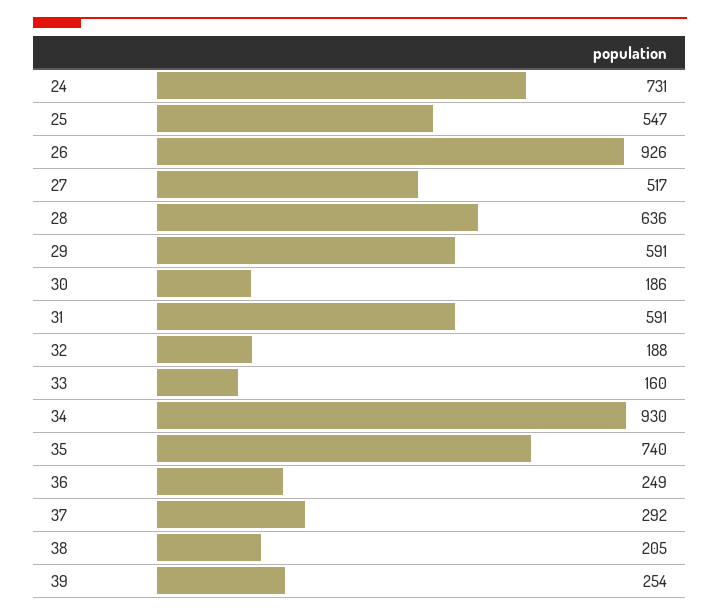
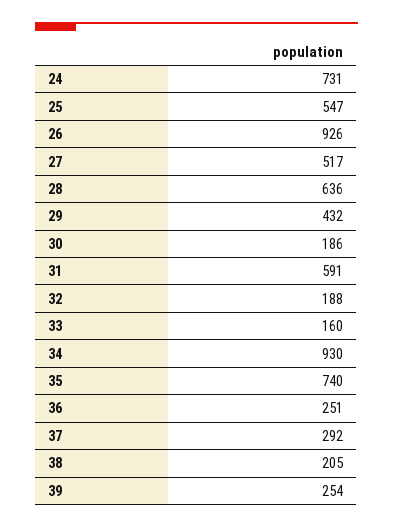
29: 591 -> 432
36: 249 -> 251

